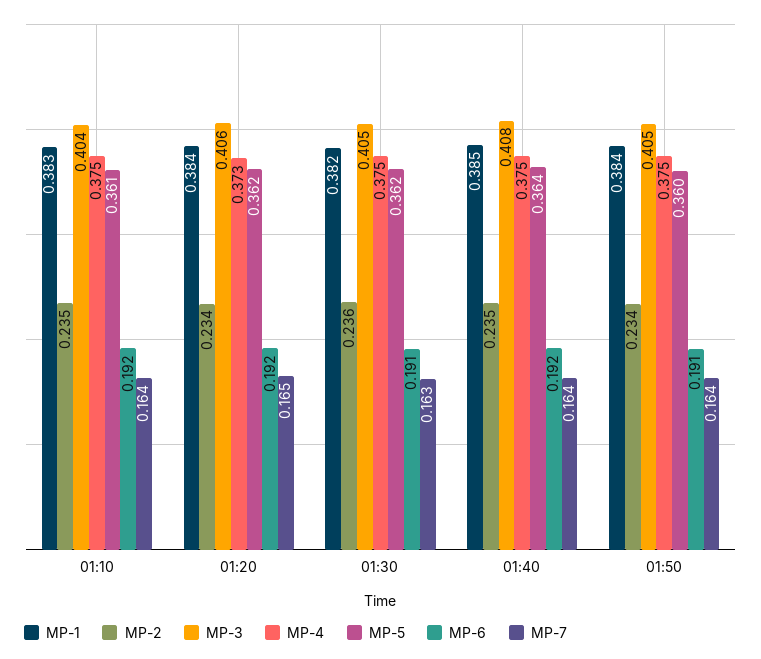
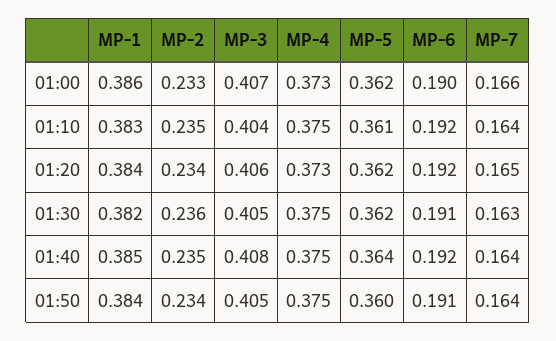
MP-1, 01:00: none -> 0.386
MP-2, 01:00: none -> 0.233
MP-3, 01:00: none -> 0.407
MP-4, 01:00: none -> 0.373
MP-5, 01:00: none -> 0.362
MP-6, 01:00: none -> 0.19
MP-7, 01:00: none -> 0.166

